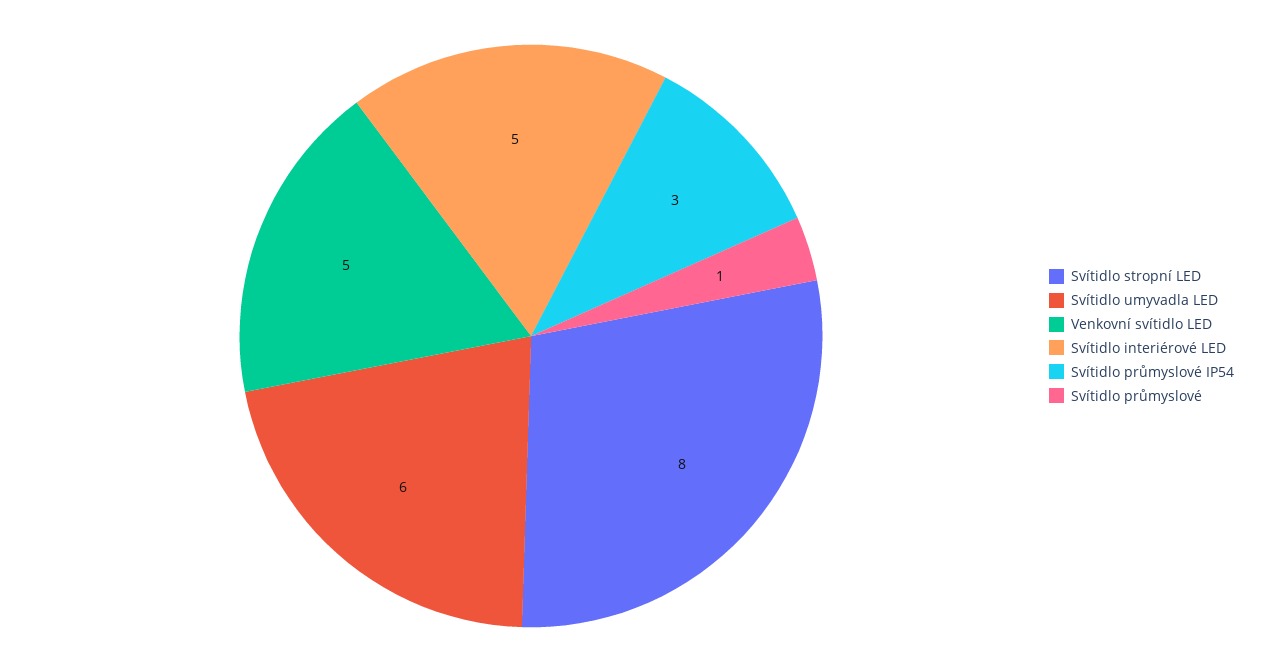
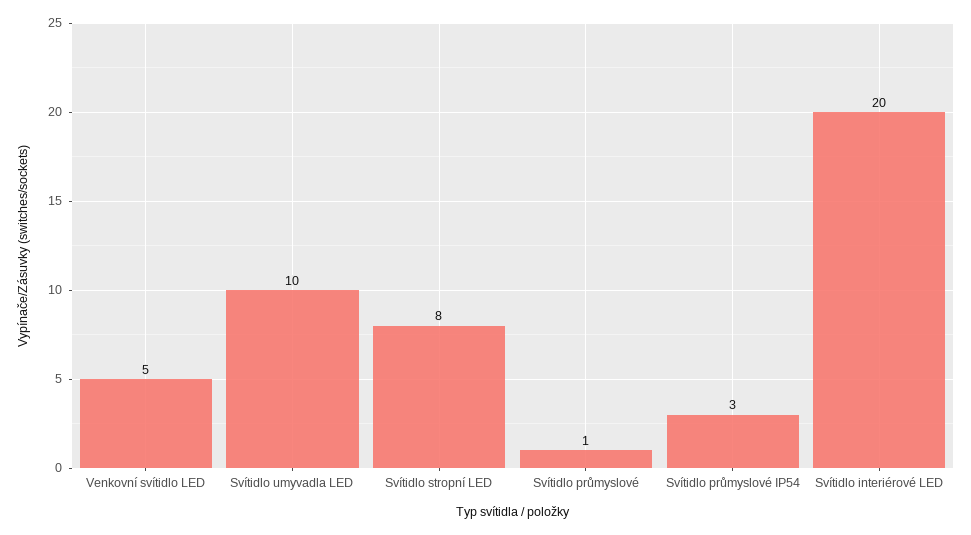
Svítidlo umyvadla LED: 6 -> 10
Svítidlo interiérové LED: 5 -> 20

